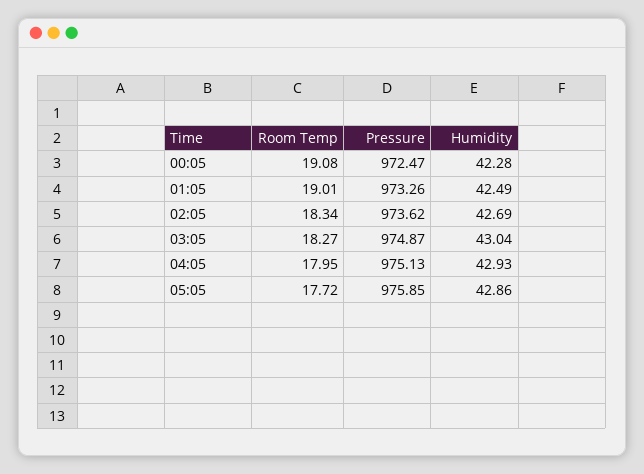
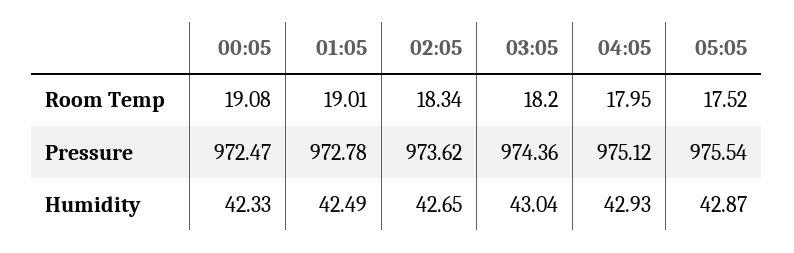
Humidity, 00:05: 42.28 -> 42.33
Pressure, 01:05: 973.26 -> 972.78
Humidity, 02:05: 42.69 -> 42.65
Room Temp, 03:05: 18.27 -> 18.2
Pressure, 03:05: 974.87 -> 974.36
Pressure, 04:05: 975.13 -> 975.12
Room Temp, 05:05: 17.72 -> 17.52
Pressure, 05:05: 975.85 -> 975.54
Humidity, 05:05: 42.86 -> 42.87

